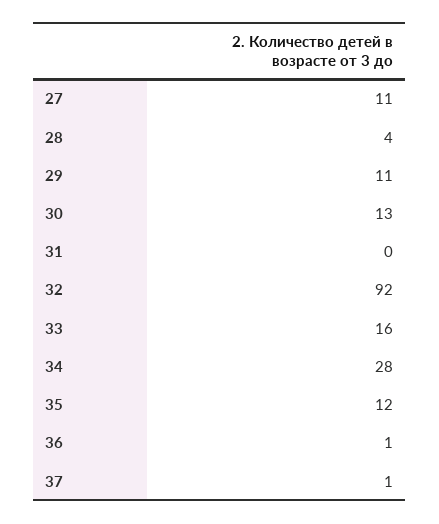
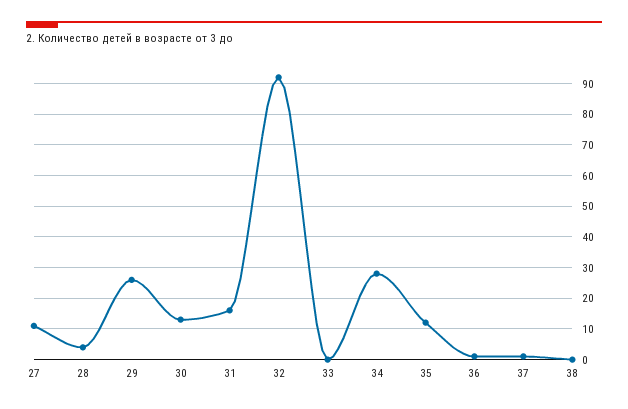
29: 11 -> 25
31: 0 -> 15
33: 16 -> 0
38: none -> 0

